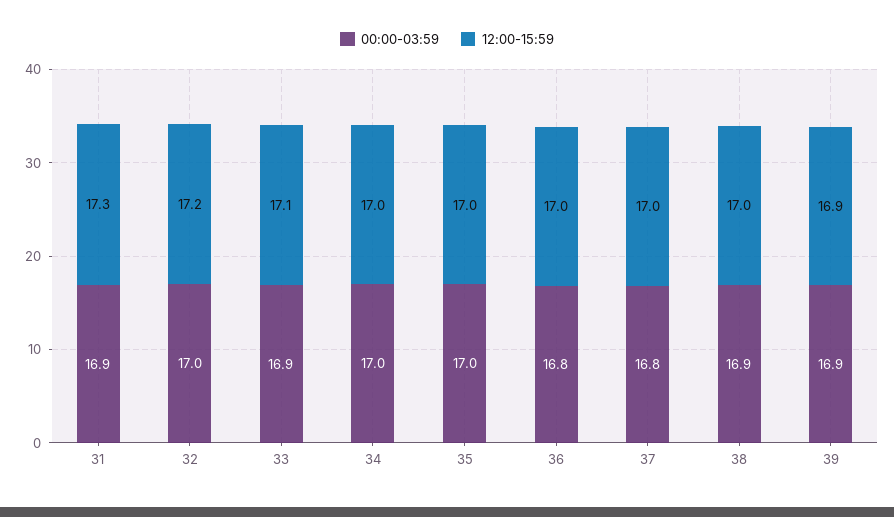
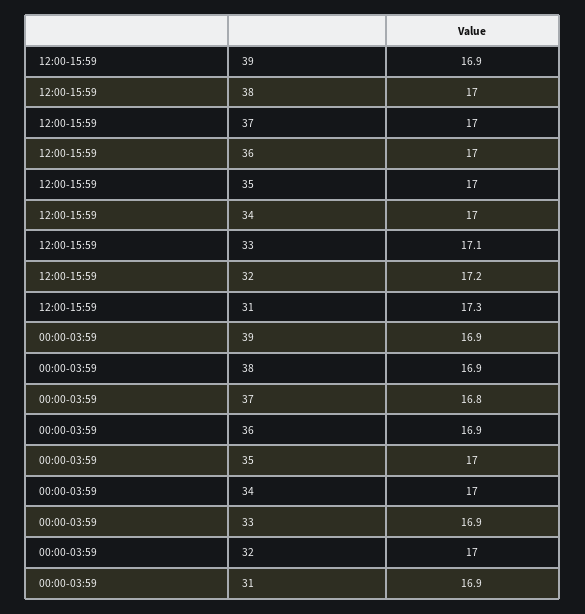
00:00-03:59, 36: 16.8 -> 16.9

